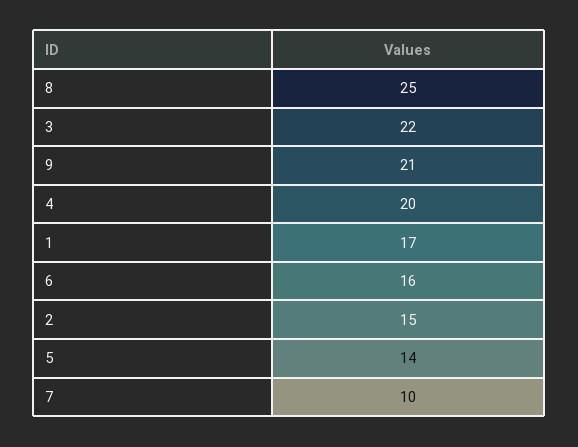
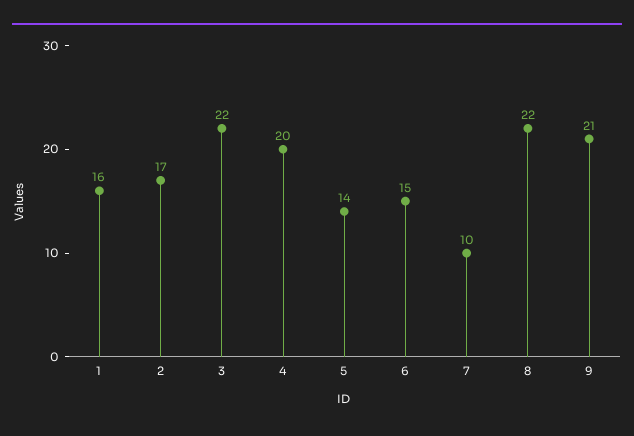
8: 25 -> 22
1: 17 -> 16
6: 16 -> 15
2: 15 -> 17

